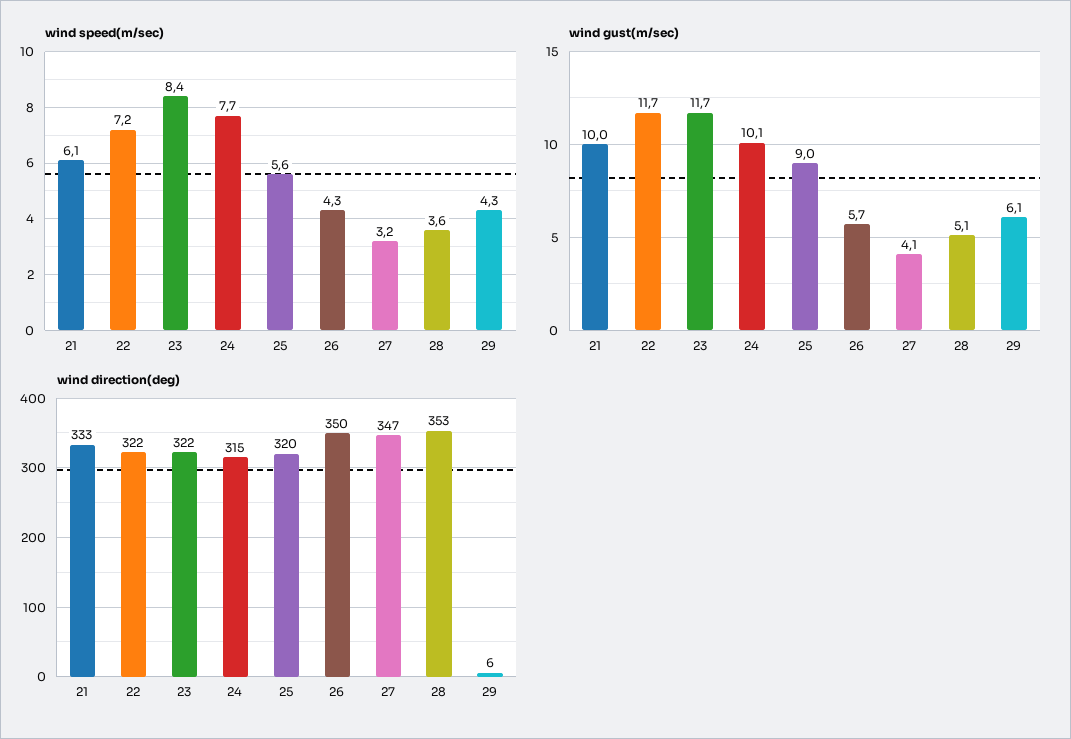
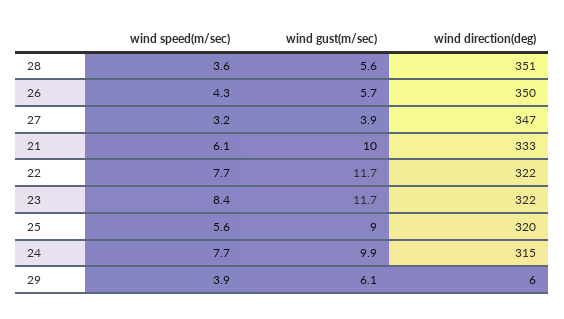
wind speed(m/sec), 22: 7.2 -> 7.7
wind speed(m/sec), 29: 4.3 -> 3.9
wind gust(m/sec), 24: 10.1 -> 9.9
wind gust(m/sec), 27: 4.1 -> 3.9
wind gust(m/sec), 28: 5.1 -> 5.6
wind direction(deg), 28: 353 -> 351

